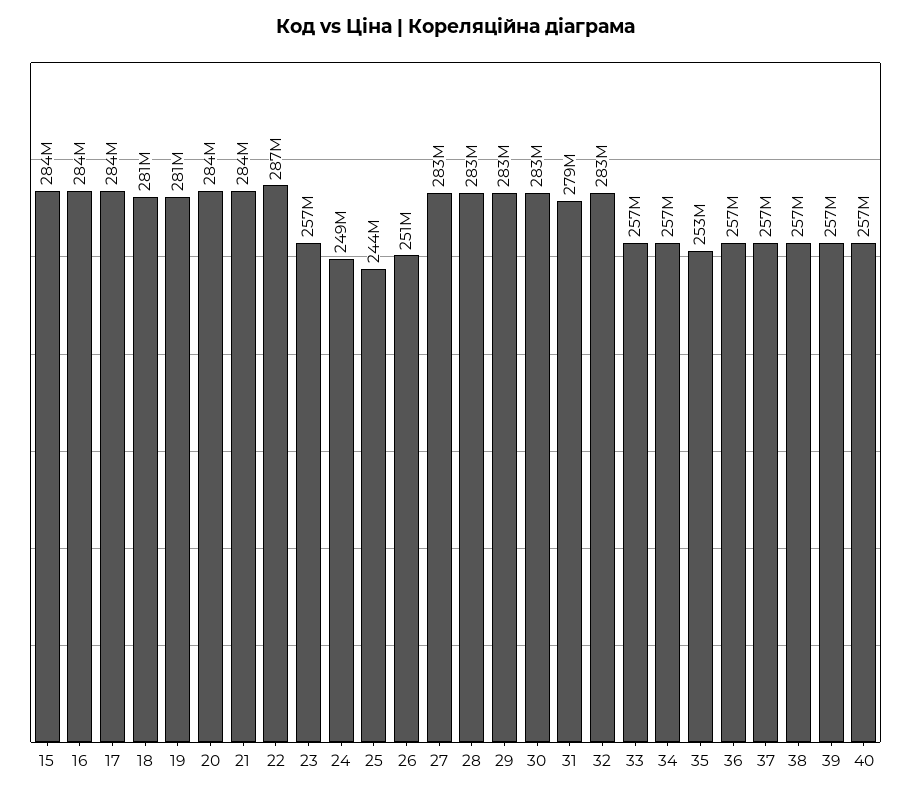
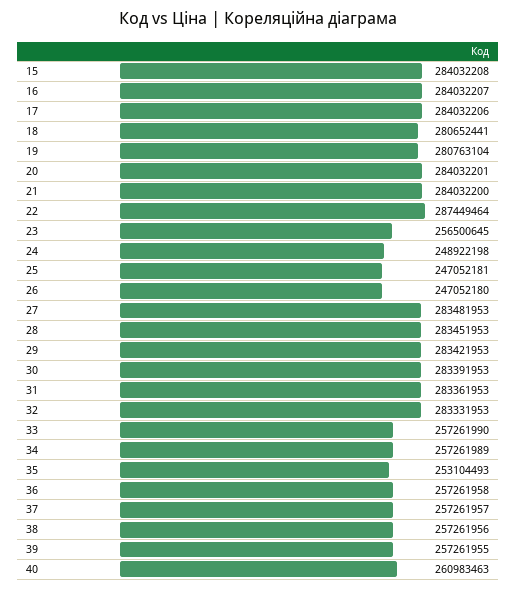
25: 244000000 -> 247052181
26: 251000000 -> 247052180
31: 279000000 -> 283361953
40: 257000000 -> 260983463

